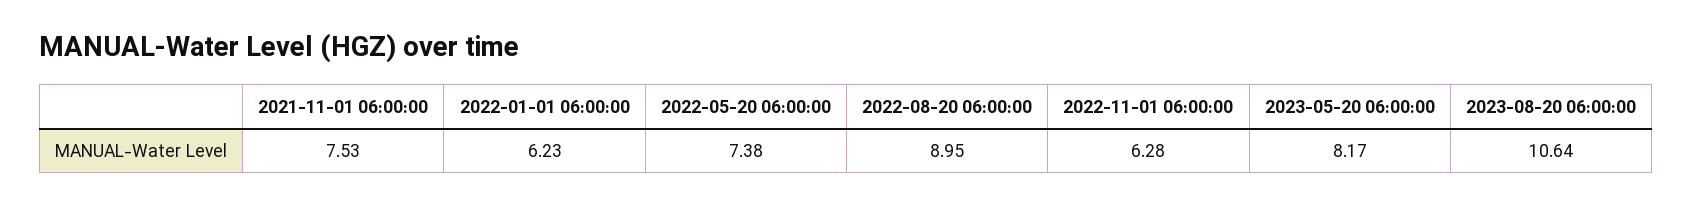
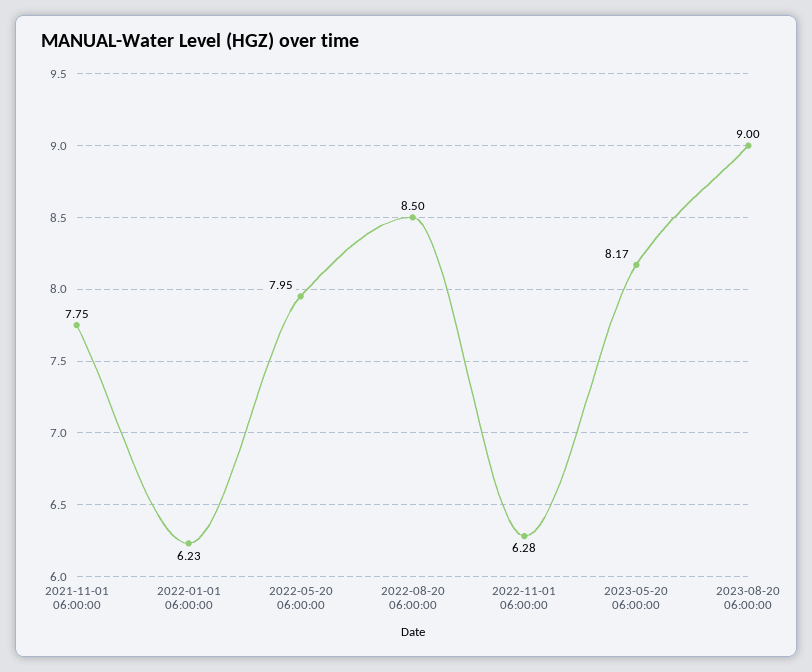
2021-11-01 06:00:00: 7.53 -> 7.75
2022-05-20 06:00:00: 7.38 -> 7.95
2022-08-20 06:00:00: 8.95 -> 8.5
2023-08-20 06:00:00: 10.64 -> 9

